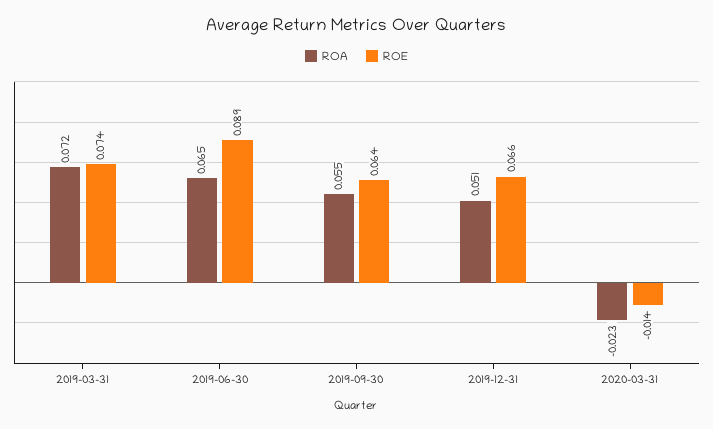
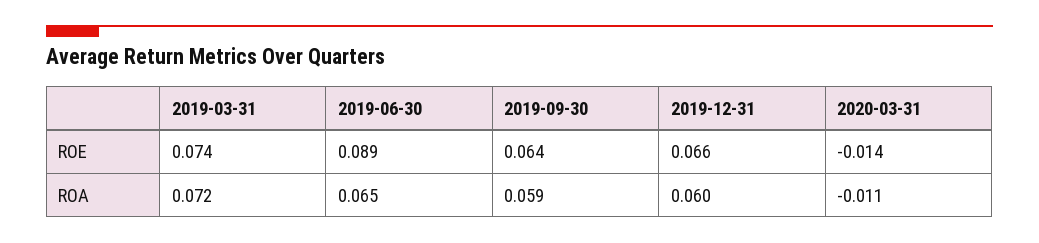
ROA, 2019-09-30: 0.055 -> 0.059
ROA, 2019-12-31: 0.051 -> 0.06
ROA, 2020-03-31: -0.023 -> -0.011

